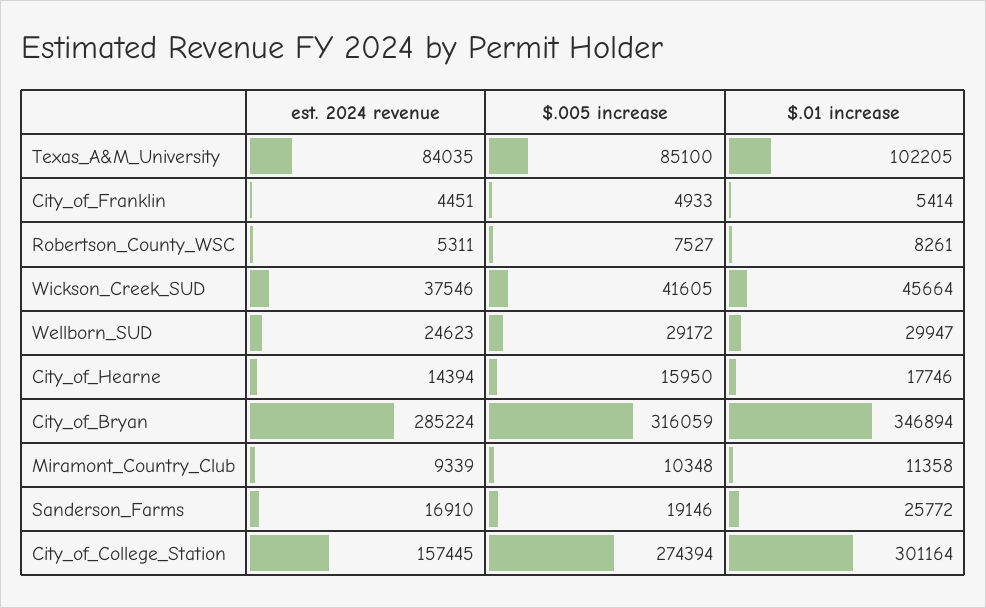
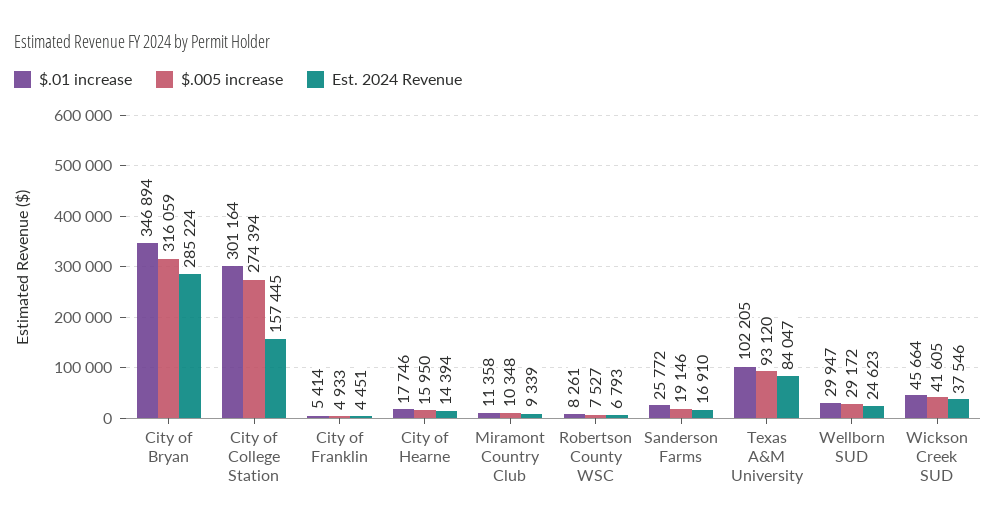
est. 2024 revenue, Texas_A&M_University: 84035 -> 84047
$.005 increase, Texas_A&M_University: 85100 -> 93120
est. 2024 revenue, Robertson_County_WSC: 5311 -> 6793

